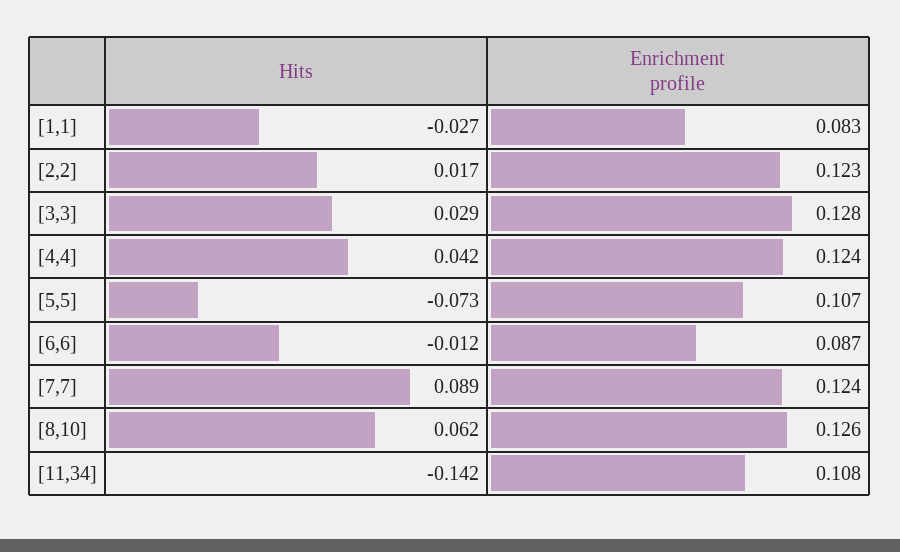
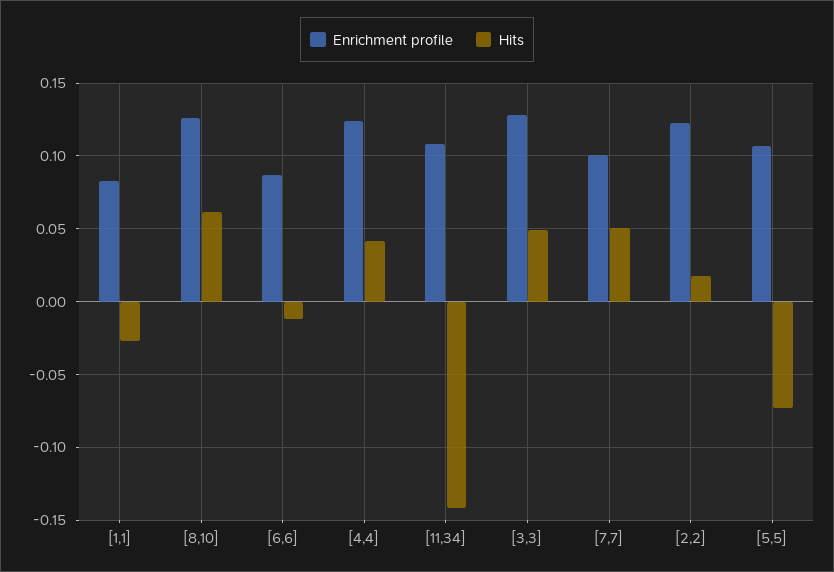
Hits, [3,3]: 0.029 -> 0.05
Hits, [7,7]: 0.089 -> 0.05
Enrichment profile, [7,7]: 0.124 -> 0.1

